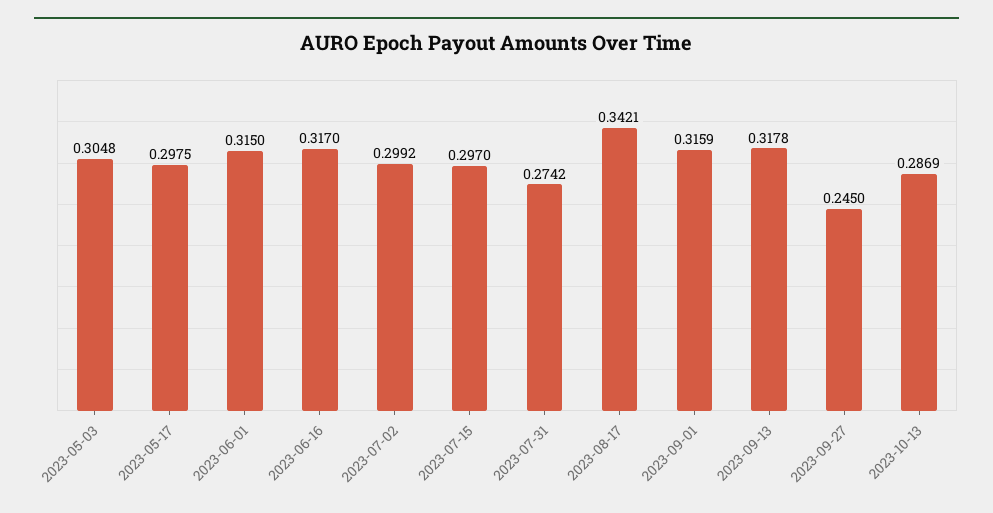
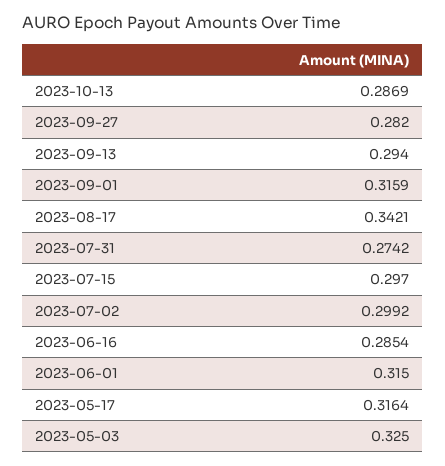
2023-05-03: 0.3048 -> 0.325
2023-05-17: 0.2975 -> 0.3164
2023-06-16: 0.317 -> 0.2854
2023-09-13: 0.3178 -> 0.294
2023-09-27: 0.245 -> 0.282

